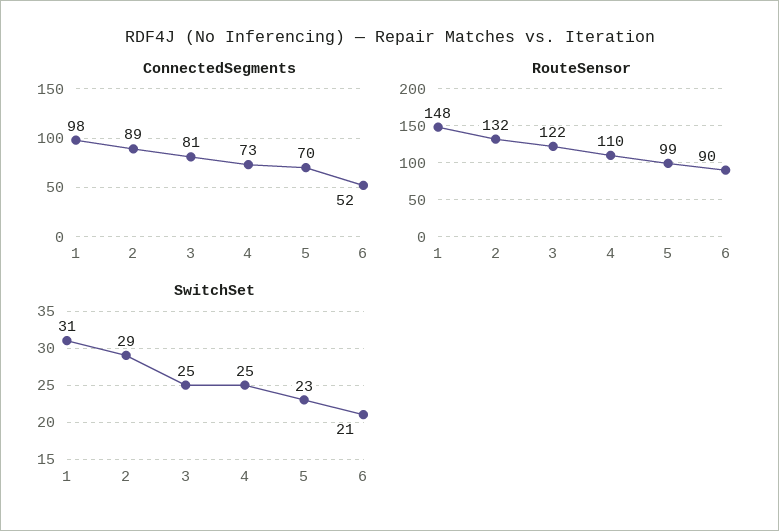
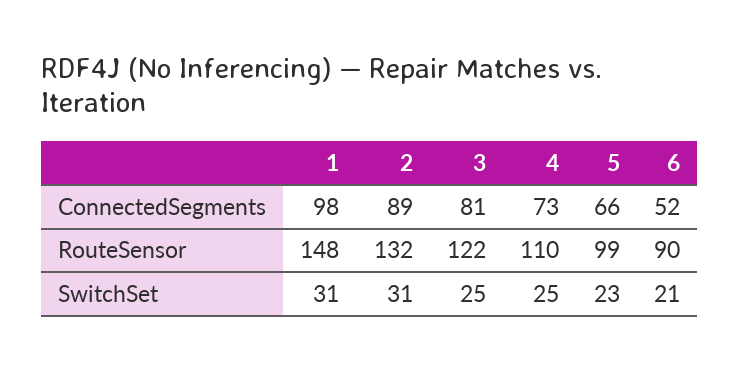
ConnectedSegments, 5: 70 -> 66
SwitchSet, 2: 29 -> 31

